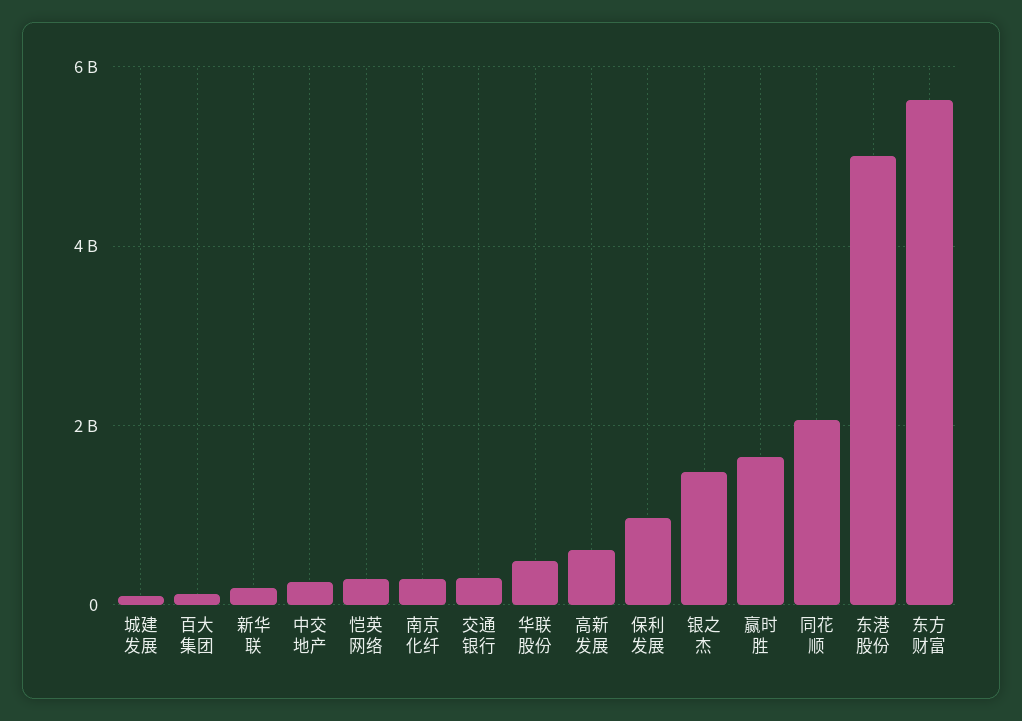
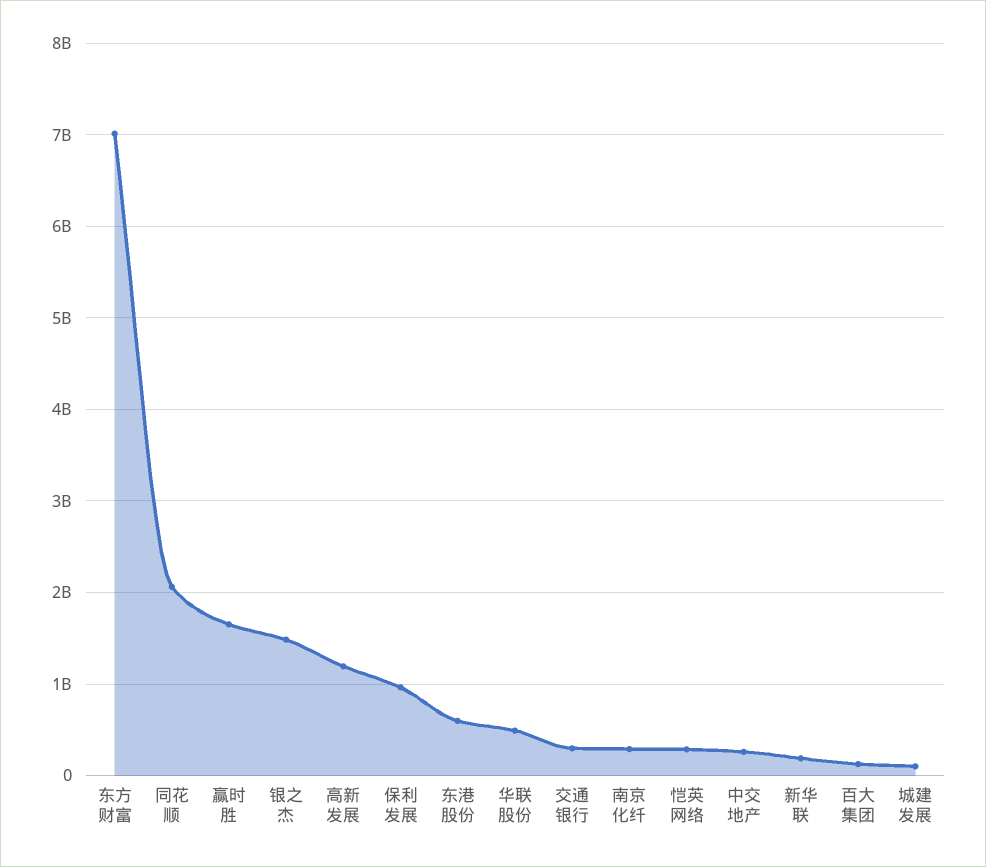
高新发展: 600000000 -> 1200000000
东港股份: 5000000000 -> 600000000
东方财富: 5600000000 -> 7000000000

